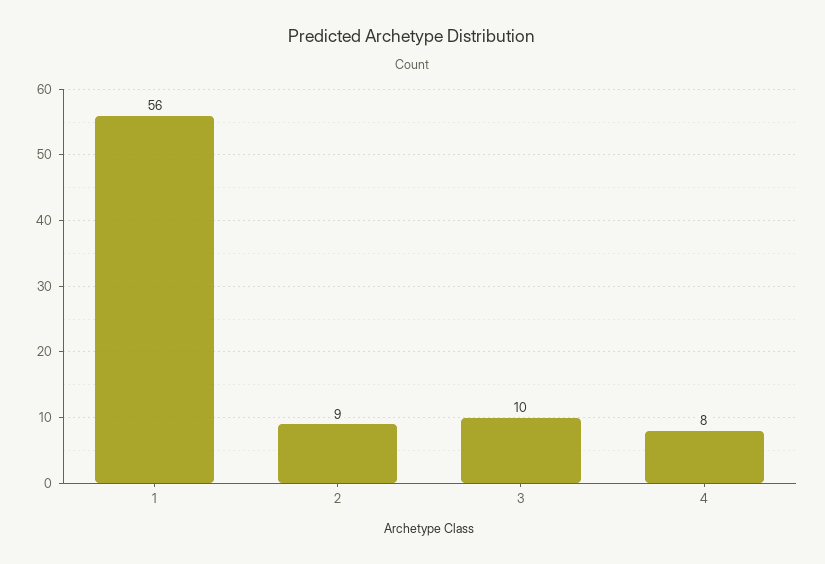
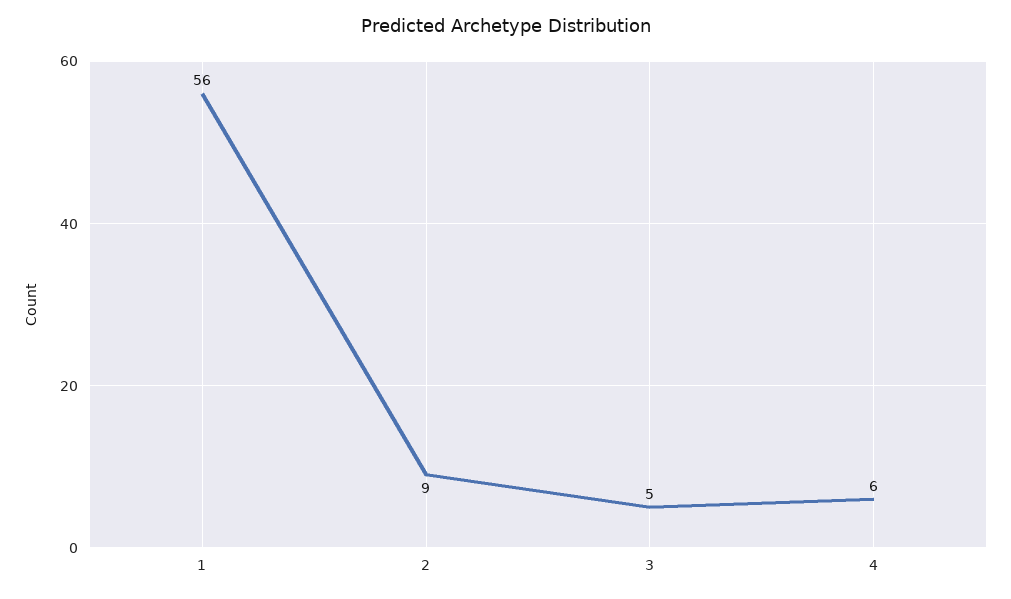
3: 10 -> 5
4: 8 -> 6

